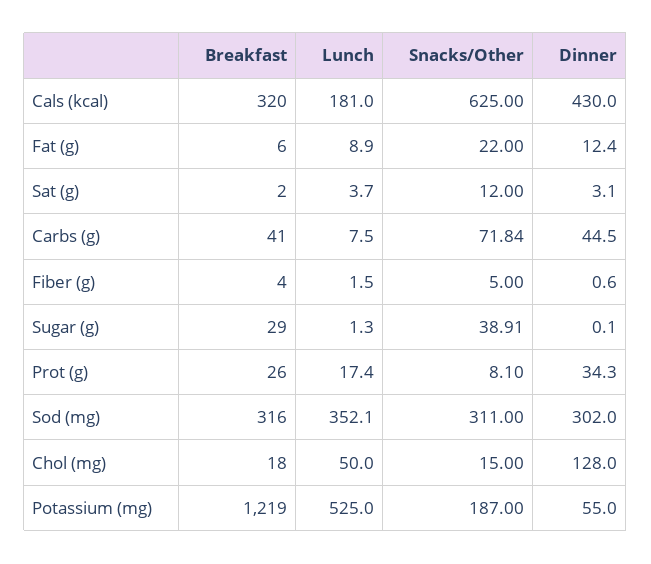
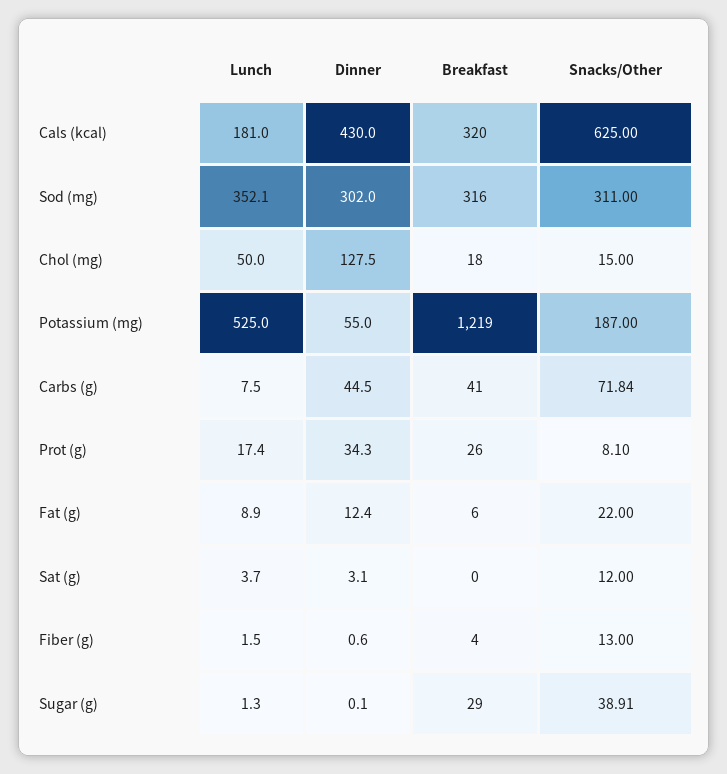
Breakfast, Sat (g): 2 -> 0
Snacks/Other, Fiber (g): 5 -> 13
Dinner, Chol (mg): 128 -> 127.5

